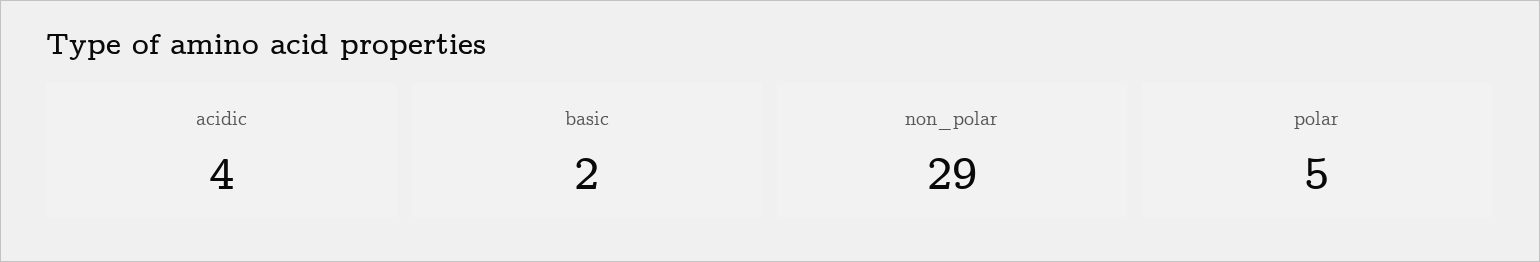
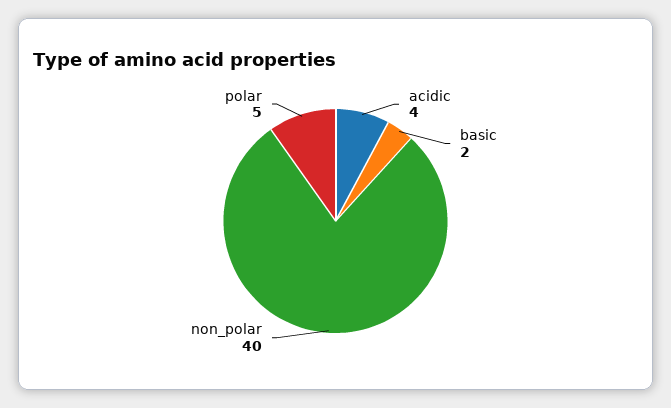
non_polar: 29 -> 40

